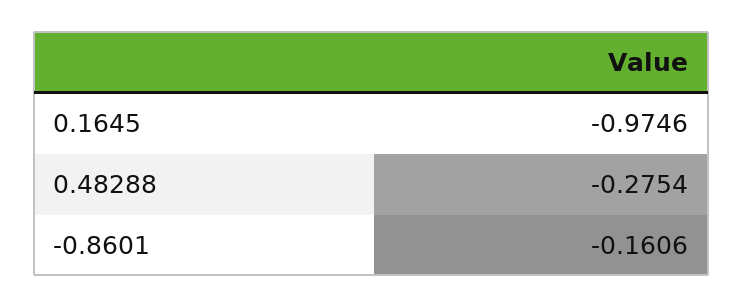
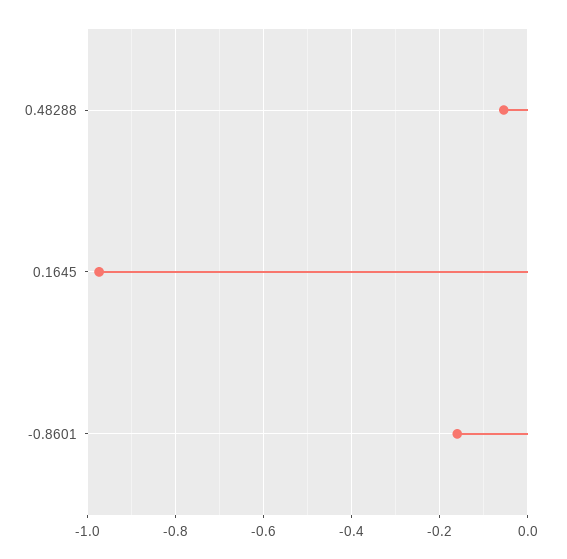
0.48288: -0.2754 -> -0.06

